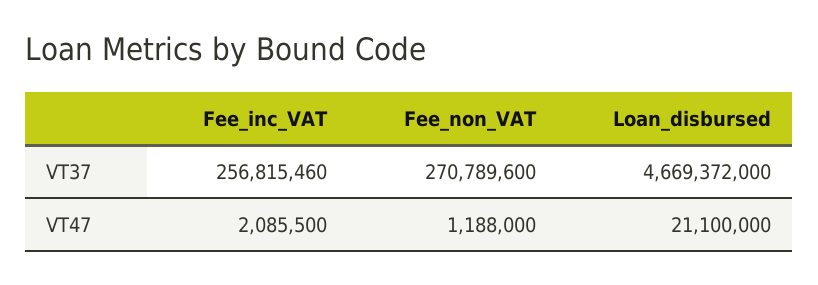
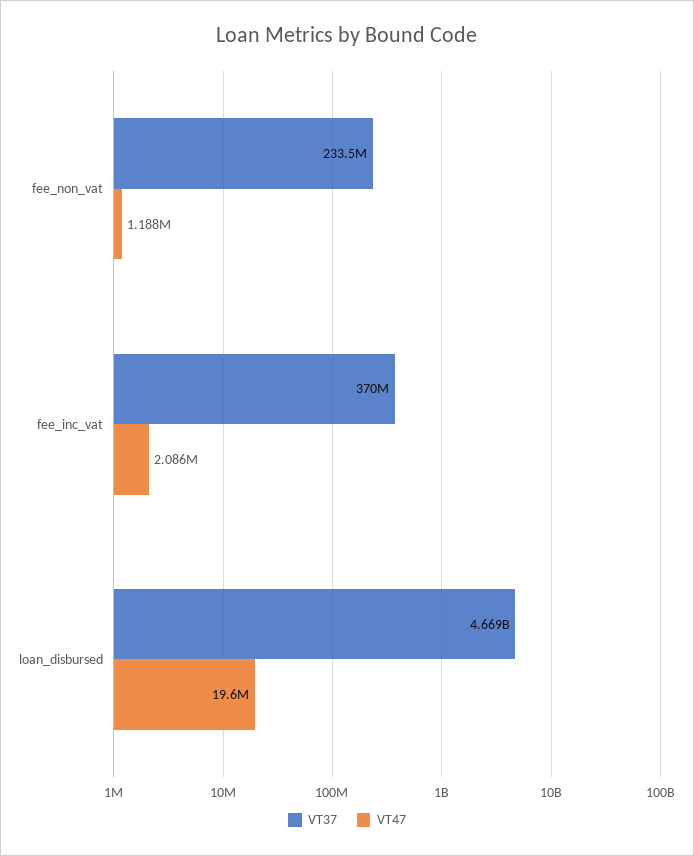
VT37, Fee_inc_VAT: 256815460 -> 370000000
VT37, Fee_non_VAT: 270789600 -> 233500000
VT47, Loan_disbursed: 21100000 -> 19600000

